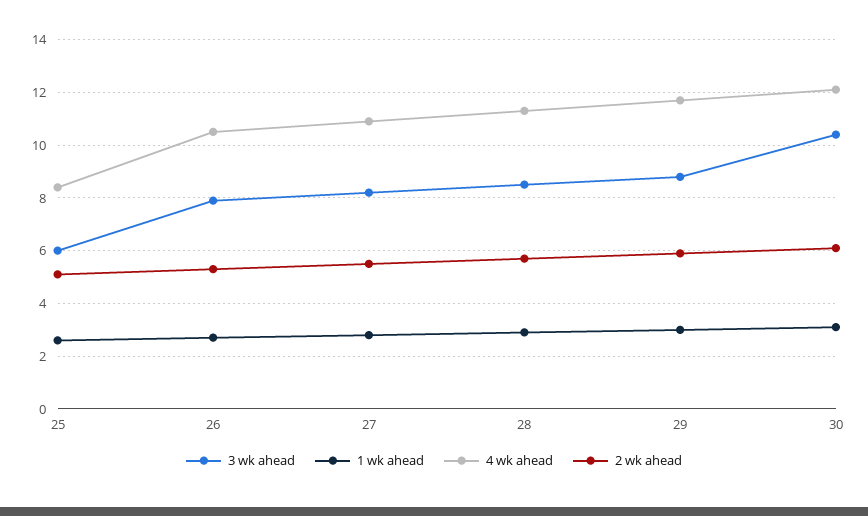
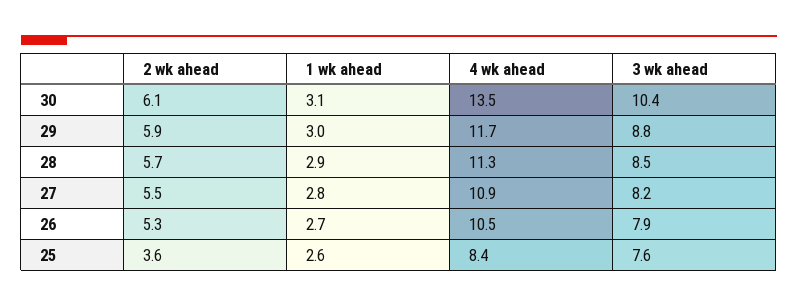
3 wk ahead, 25: 6 -> 7.6
2 wk ahead, 25: 5 -> 3.6
4 wk ahead, 30: 12 -> 13.5

